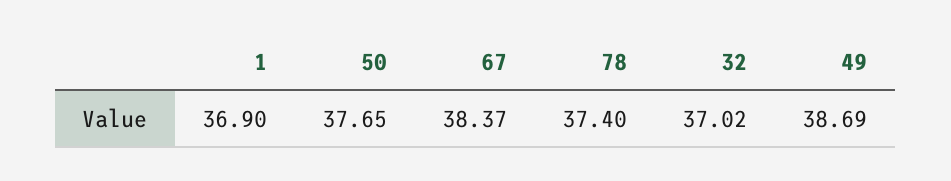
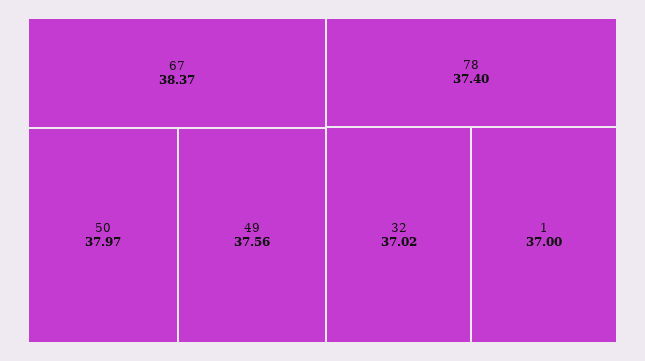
1: 36.9 -> 37
50: 37.65 -> 37.97
49: 38.69 -> 37.56

